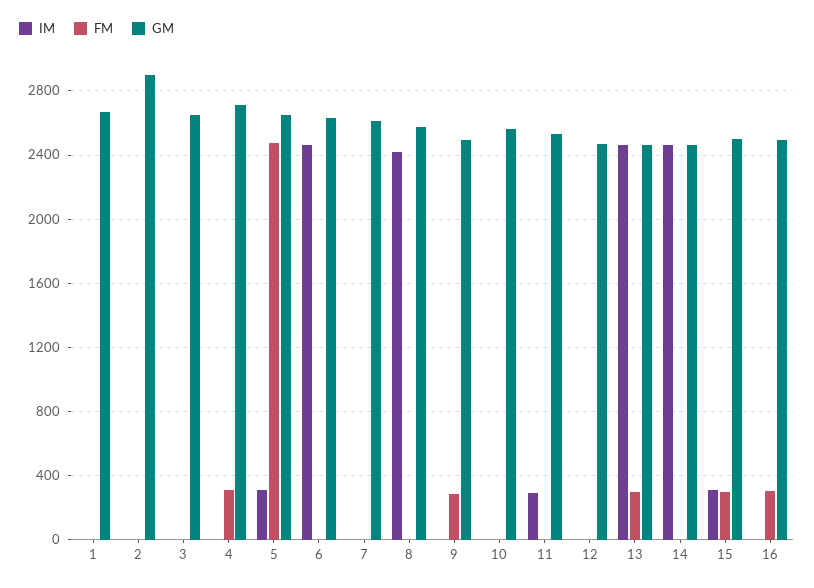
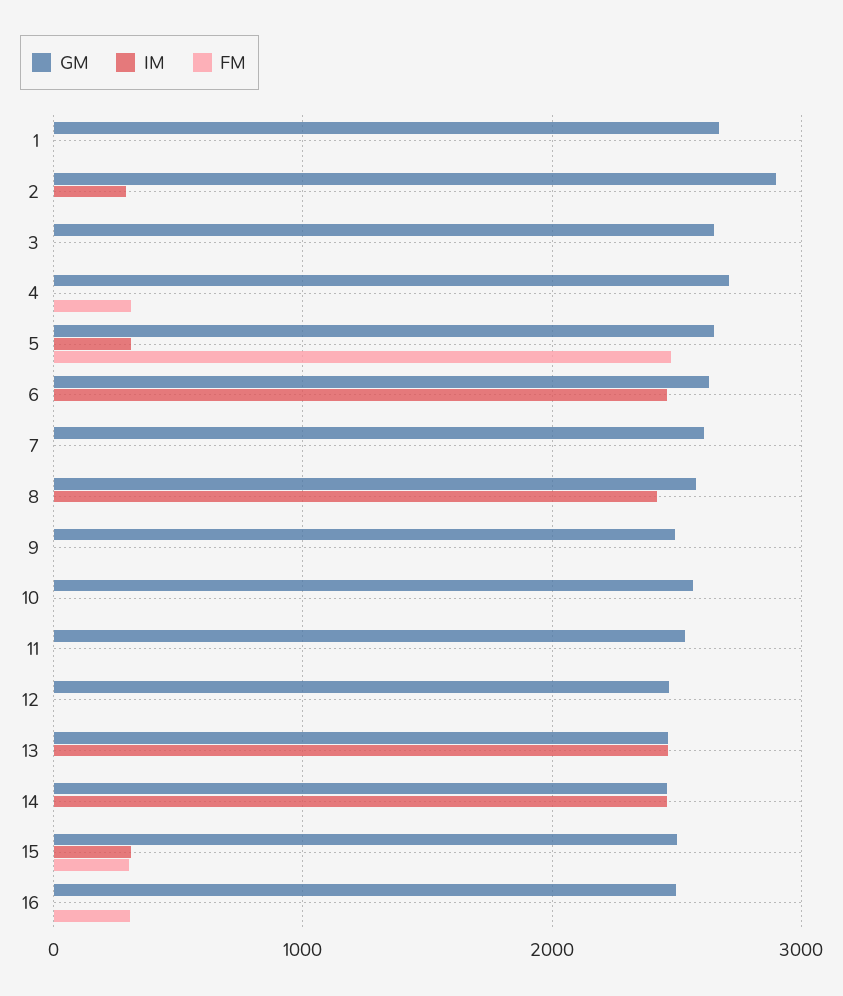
IM, 2: 0 -> 300
FM, 9: 300 -> 0
IM, 11: 300 -> 0
FM, 13: 300 -> 0

